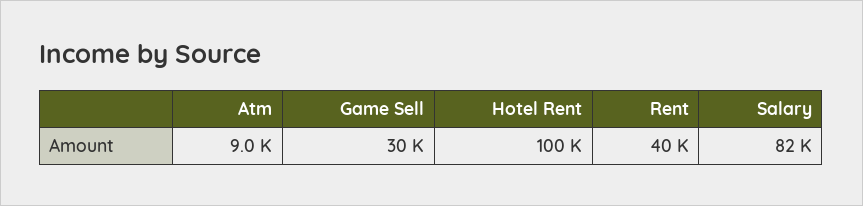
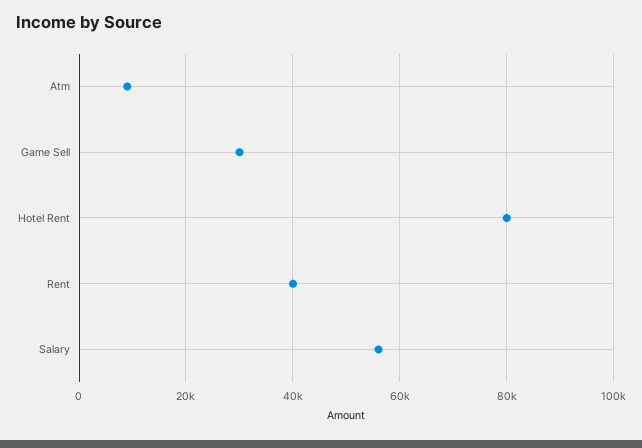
Hotel Rent: 100000 -> 80000
Salary: 82000 -> 56000

